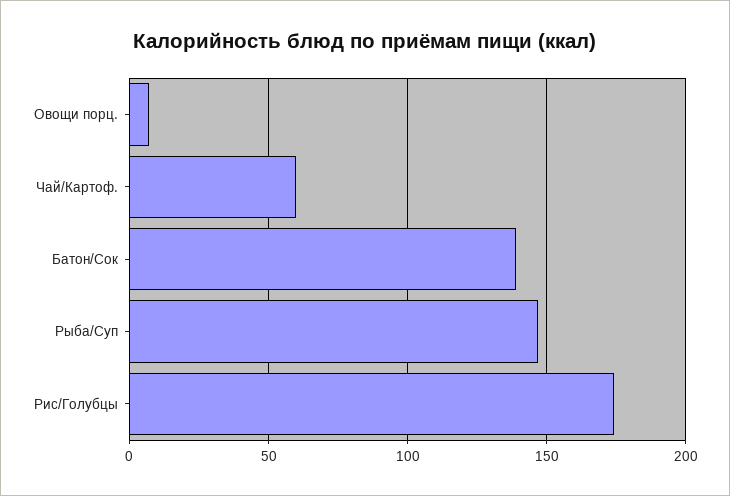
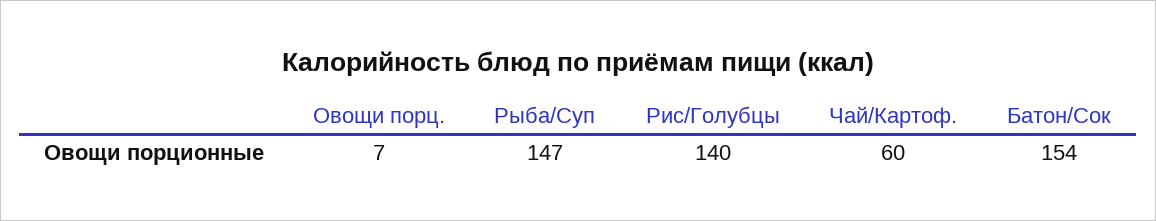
Батон/Сок: 140 -> 154
Рис/Голубцы: 175 -> 140

